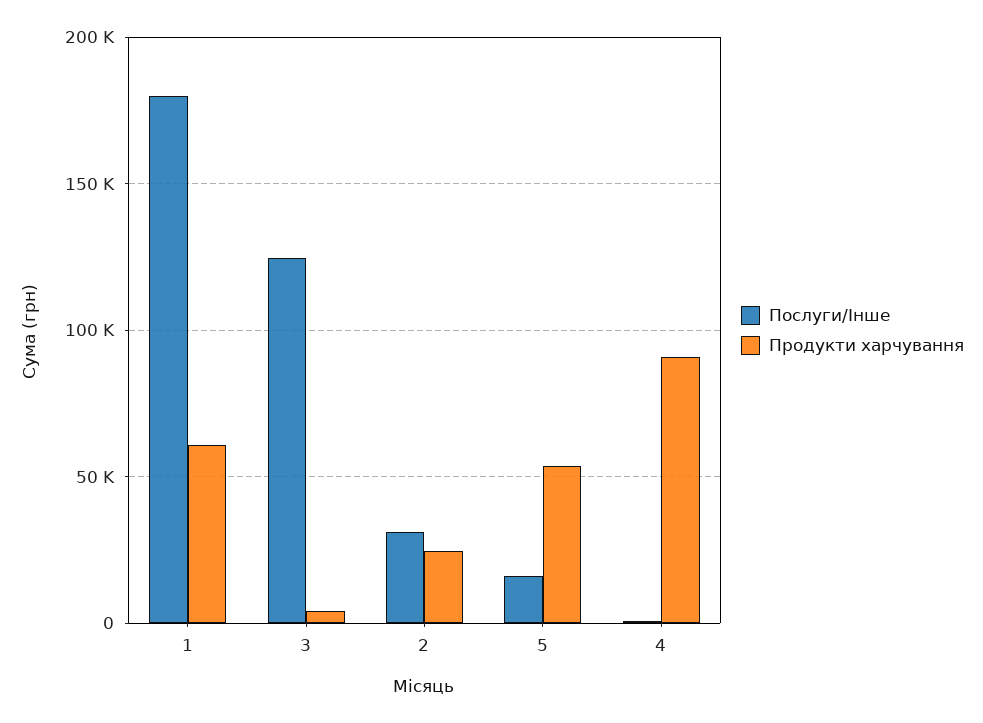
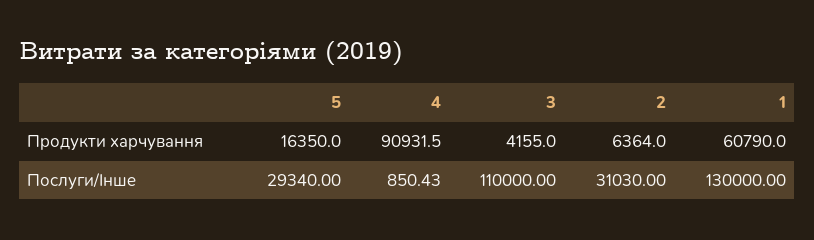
Послуги/Інше, 1: 180000 -> 130000
Послуги/Інше, 3: 125000 -> 110000
Продукти харчування, 2: 25000 -> 6364
Послуги/Інше, 5: 15000 -> 29340
Продукти харчування, 5: 55000 -> 16350

